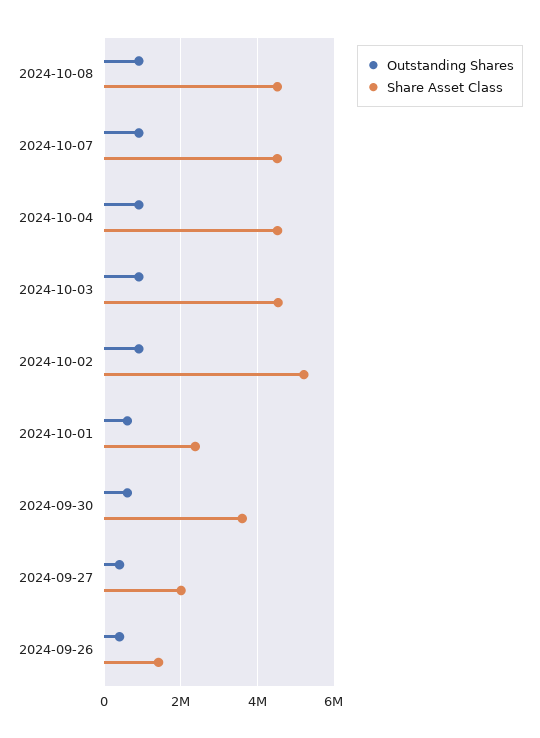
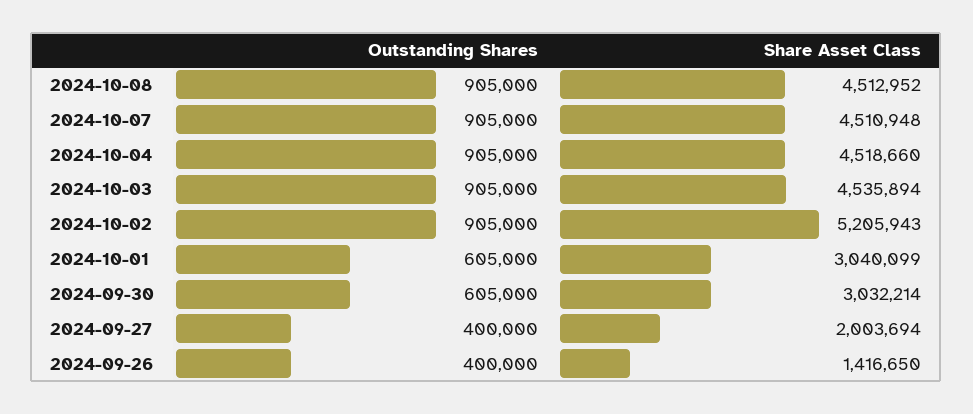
Share Asset Class, 2024-10-01: 2400000 -> 3040099
Share Asset Class, 2024-09-30: 3600000 -> 3032214

